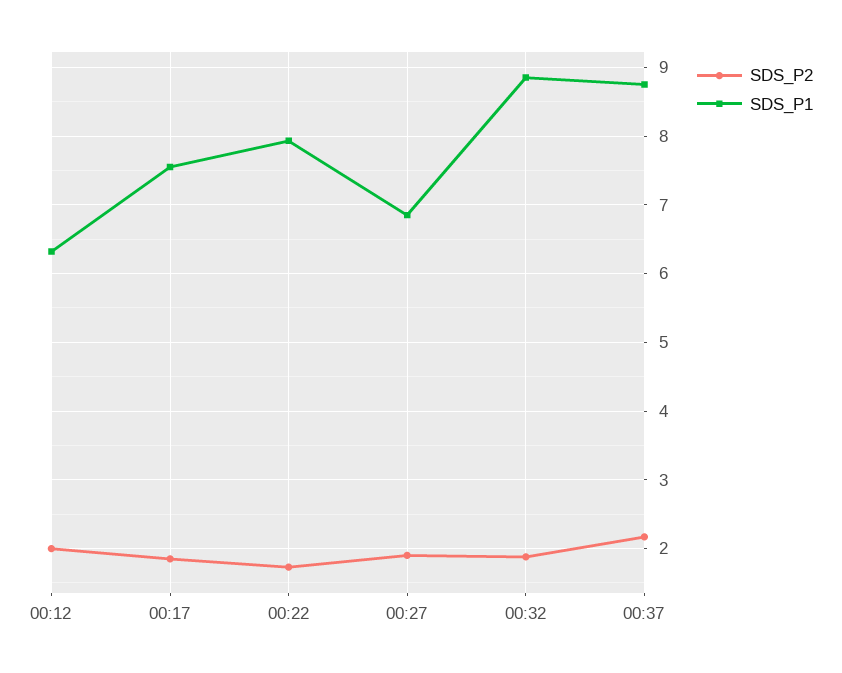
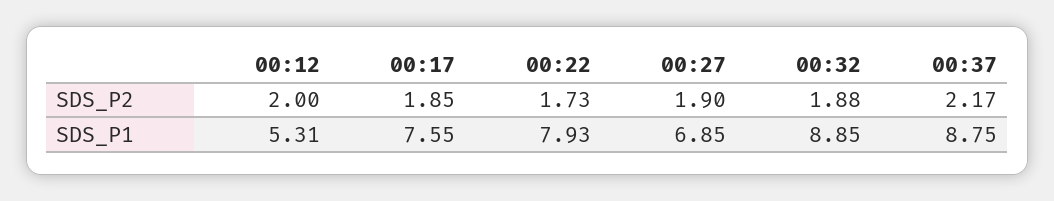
SDS_P1, 00:12: 6.3 -> 5.31

